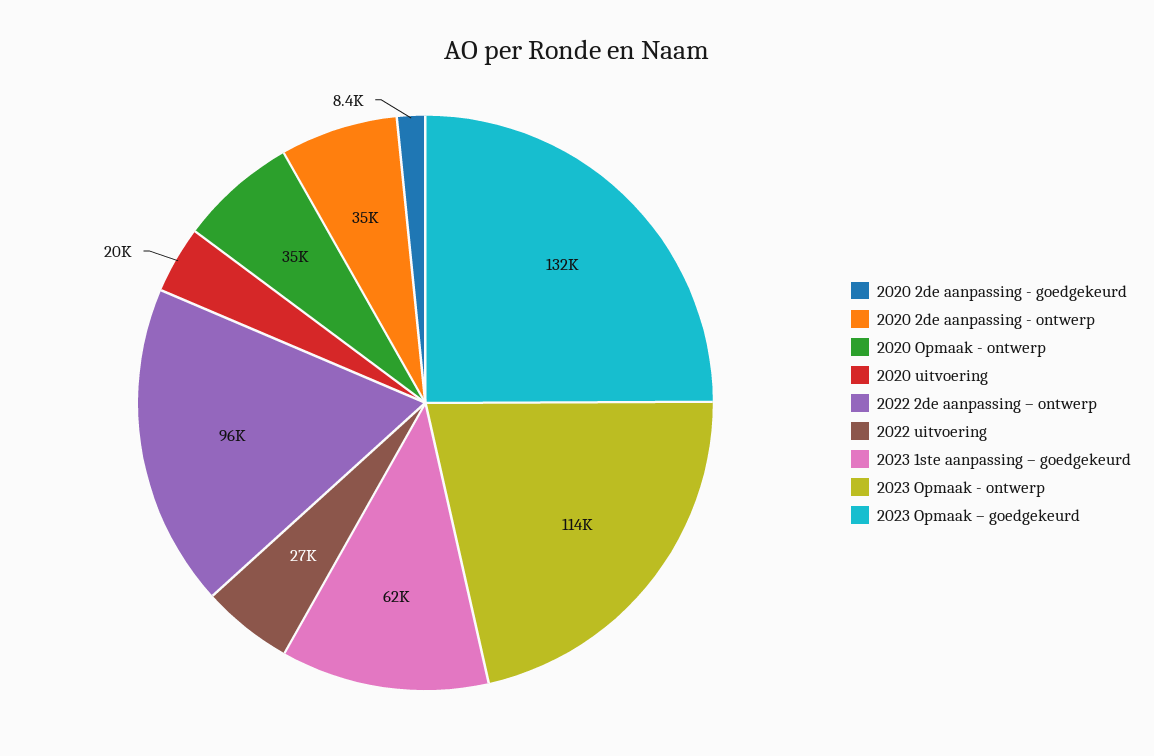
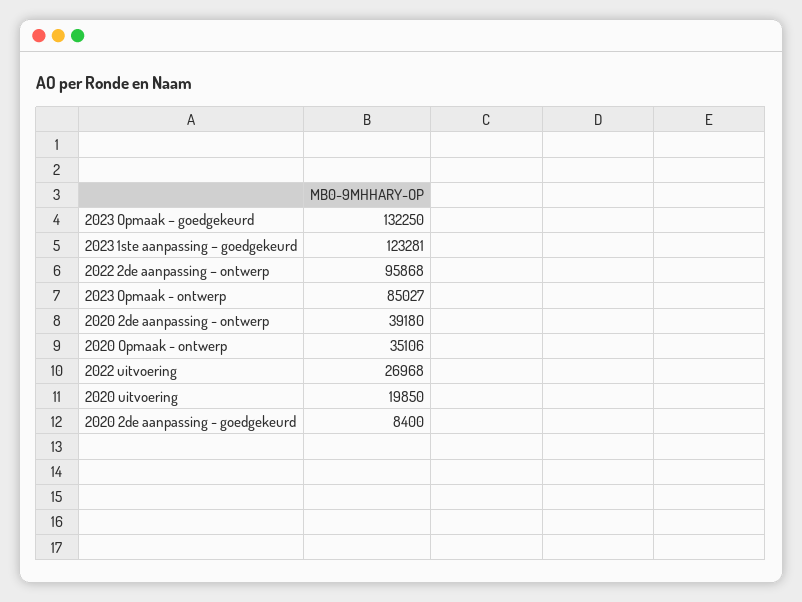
2020 2de aanpassing - ontwerp: 35000 -> 39180
2023 1ste aanpassing – goedgekeurd: 62000 -> 123281
2023 Opmaak - ontwerp: 114000 -> 85027

